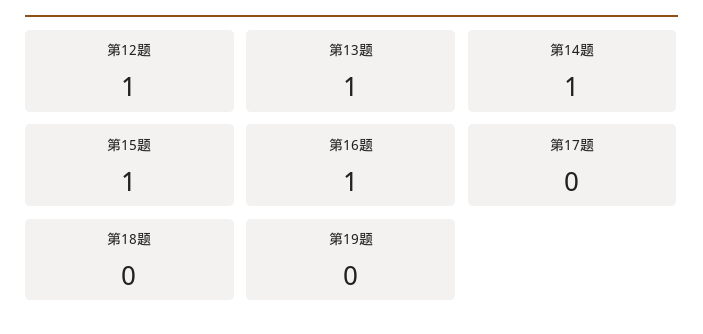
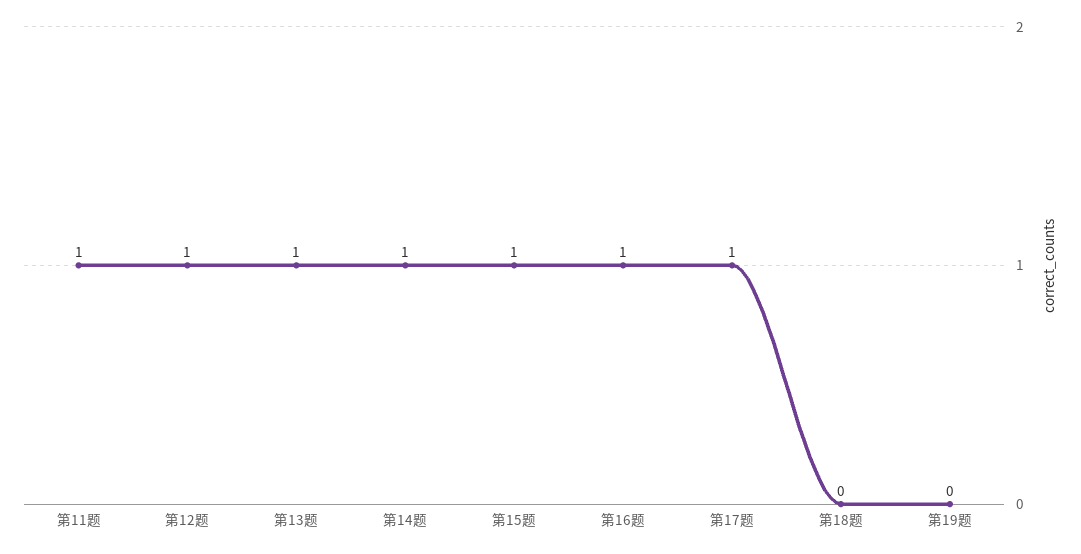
第17题: 0 -> 1
第11题: none -> 1

